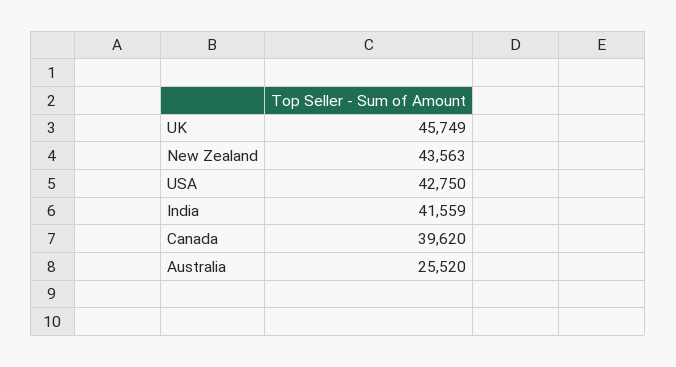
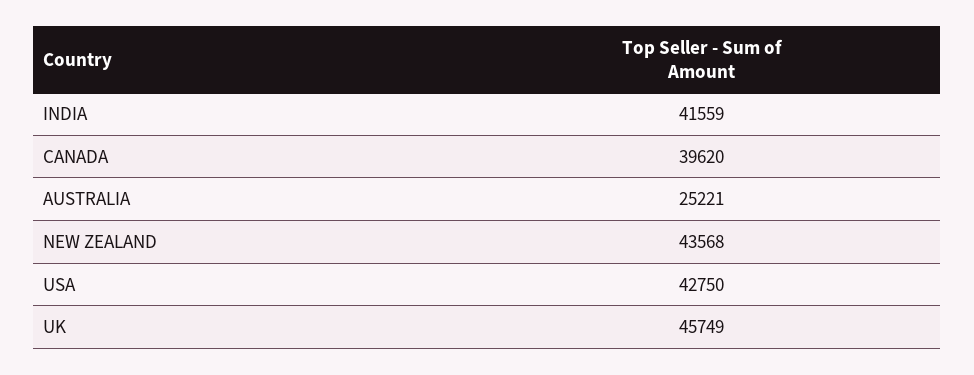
New Zealand: 43563 -> 43568
Australia: 25520 -> 25221

